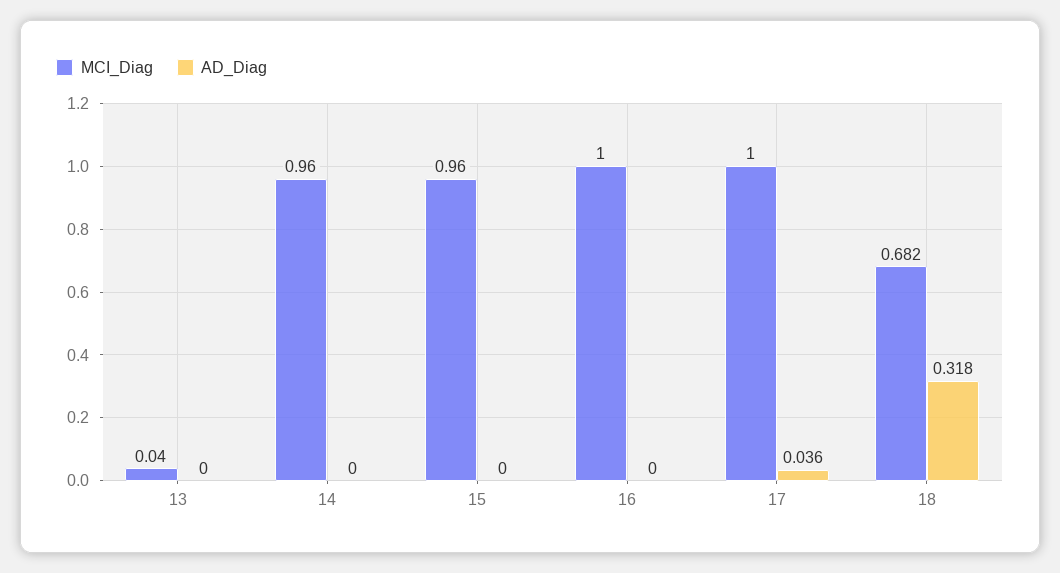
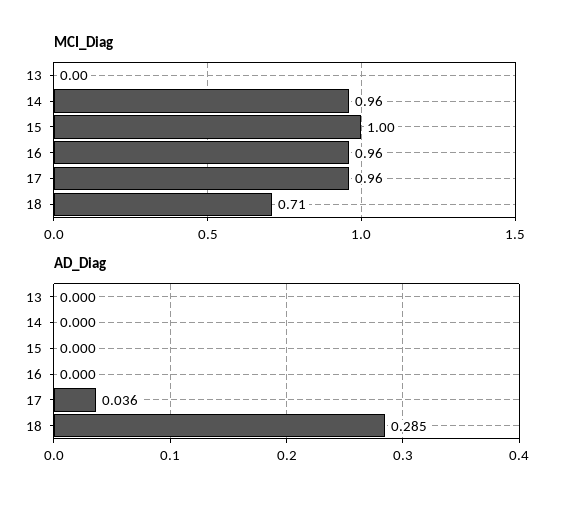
MCI_Diag, 13: 0.04 -> 0
MCI_Diag, 15: 0.96 -> 1
MCI_Diag, 16: 1 -> 0.96
MCI_Diag, 17: 1 -> 0.96
MCI_Diag, 18: 0.682 -> 0.71
AD_Diag, 18: 0.318 -> 0.285

